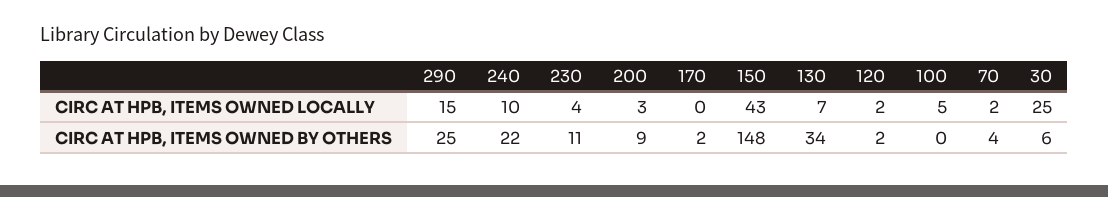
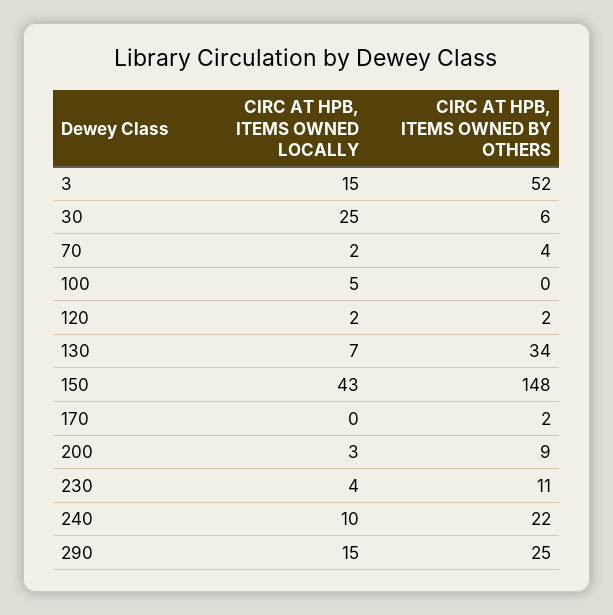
3, CIRC AT HPB, ITEMS OWNED LOCALLY: none -> 15
3, CIRC AT HPB, ITEMS OWNED BY OTHERS: none -> 52

